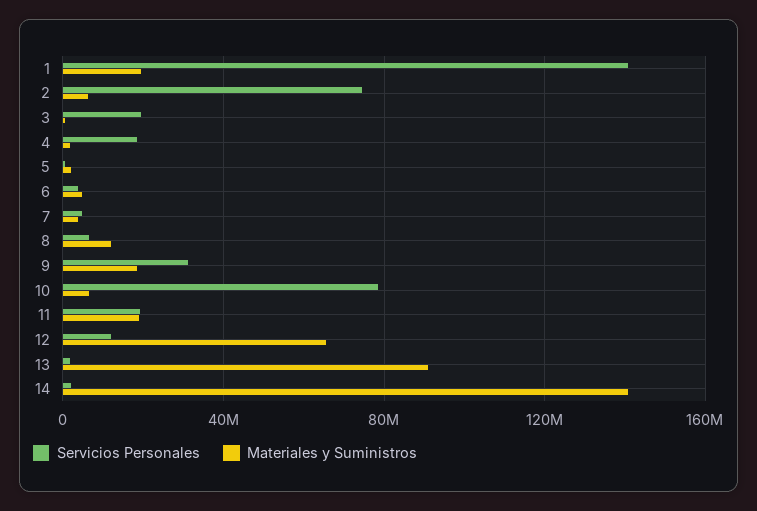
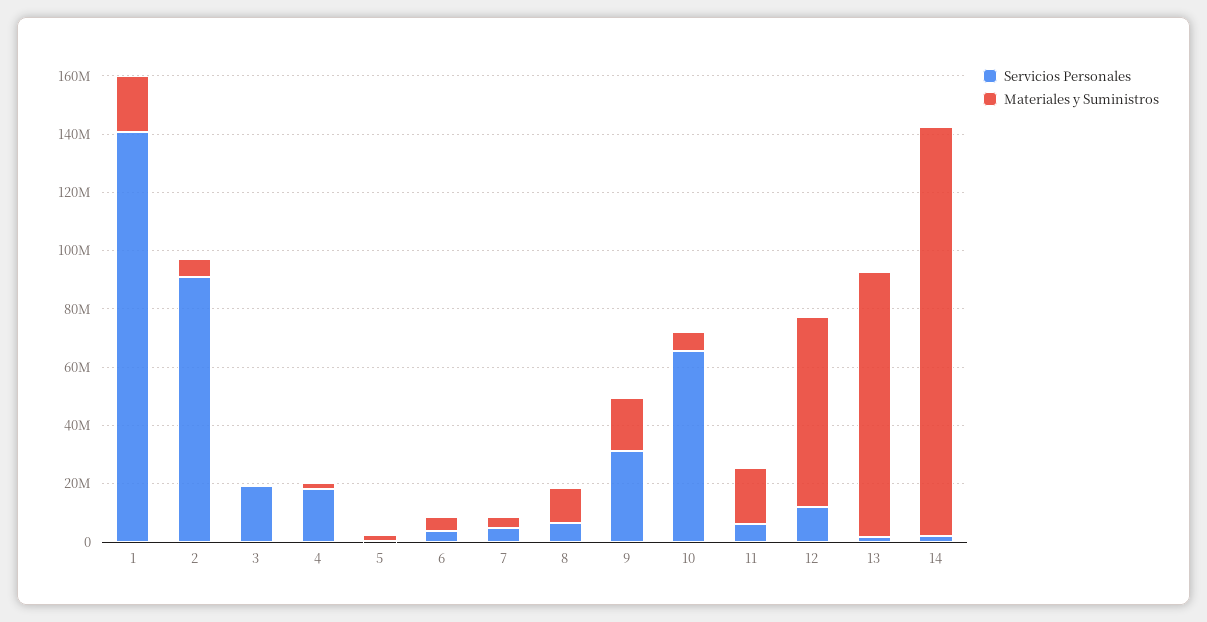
Servicios Personales, 2: 75000000 -> 90000000
Servicios Personales, 10: 80000000 -> 65000000
Servicios Personales, 11: 20000000 -> 5000000

